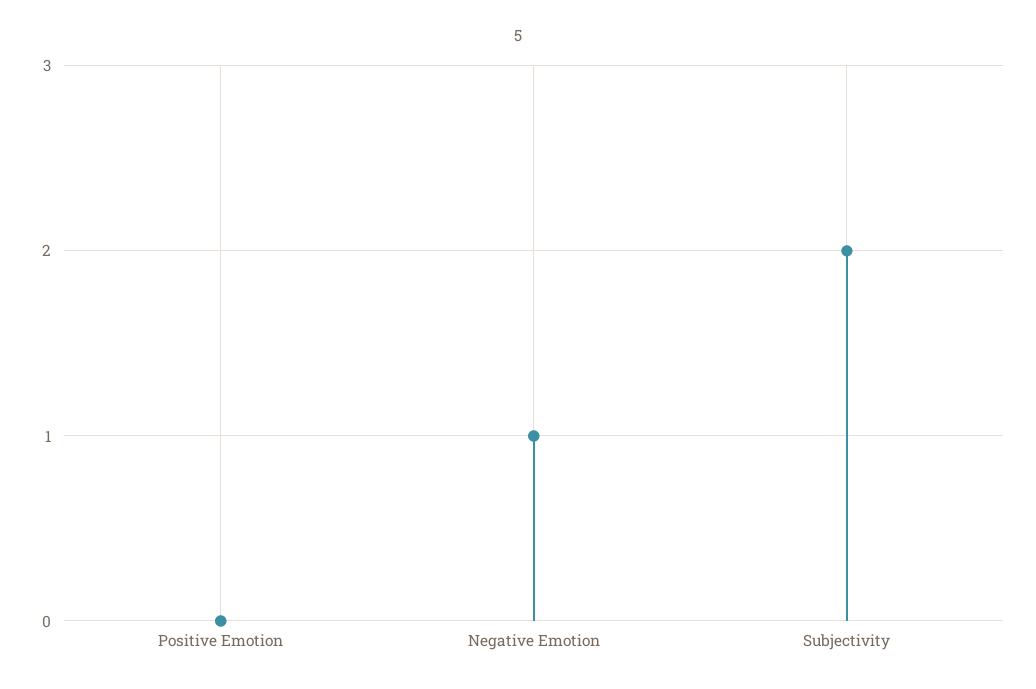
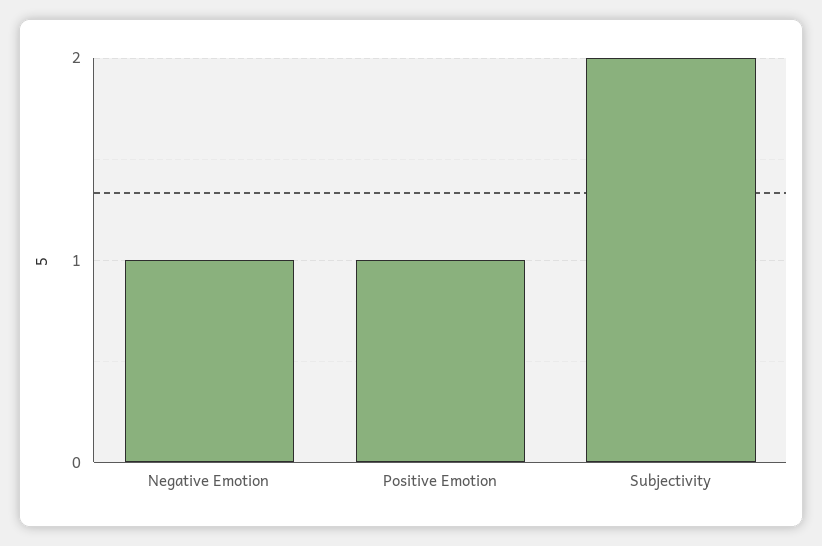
Positive Emotion: 0 -> 1

